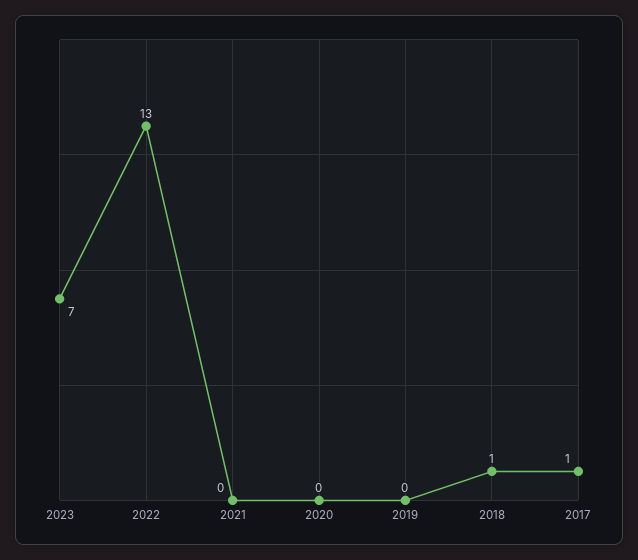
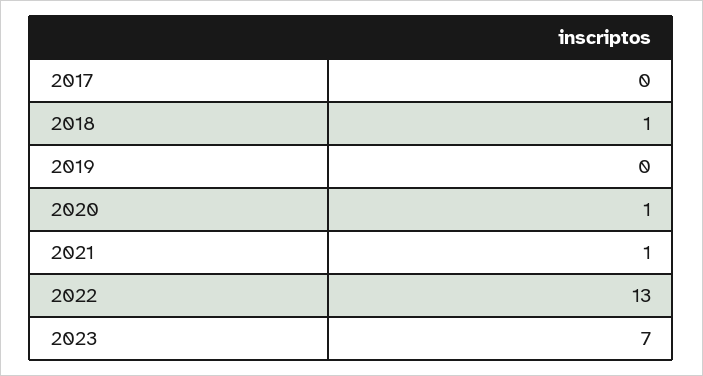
2021: 0 -> 1
2020: 0 -> 1
2017: 1 -> 0

